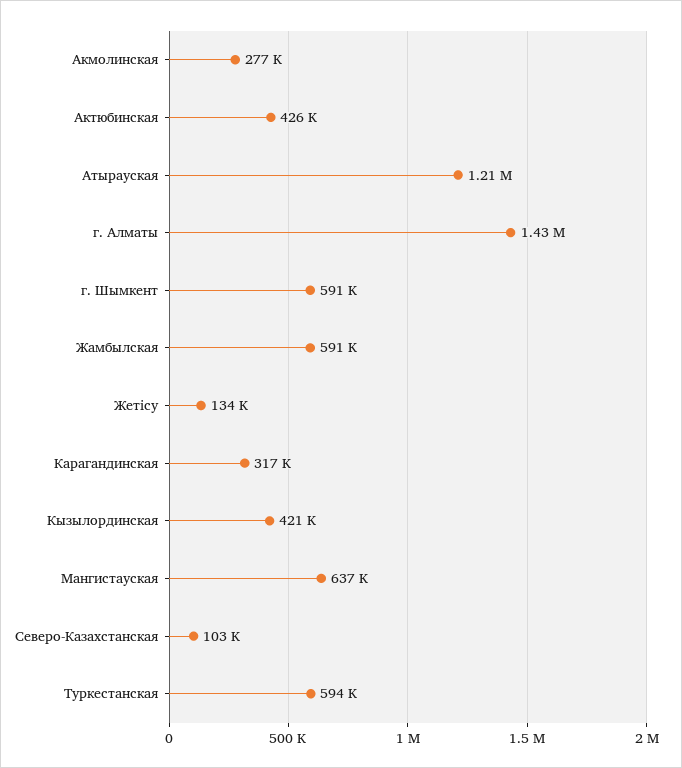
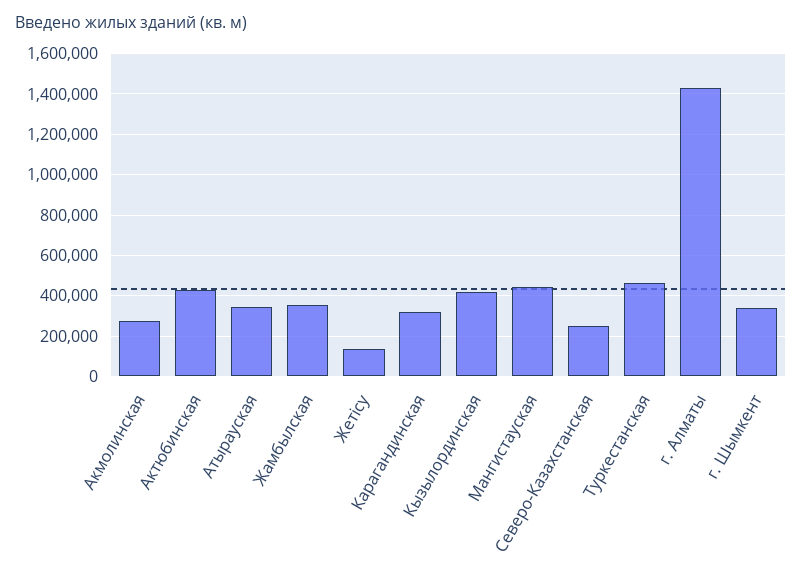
Атырауская: 1210000 -> 350000
г. Шымкент: 591000 -> 350000
Жамбылская: 591000 -> 350000
Мангистауская: 637000 -> 450000
Северо-Казахстанская: 103000 -> 250000
Туркестанская: 594000 -> 450000

